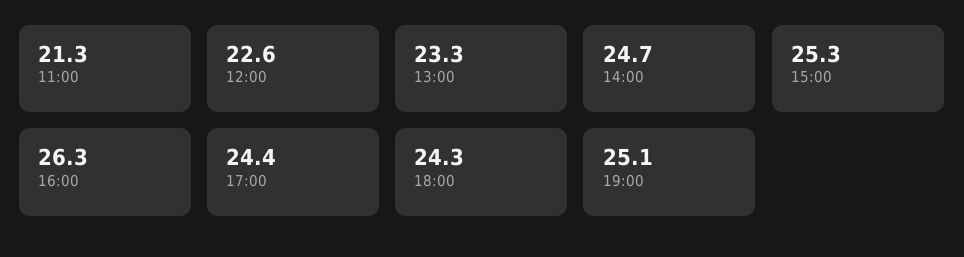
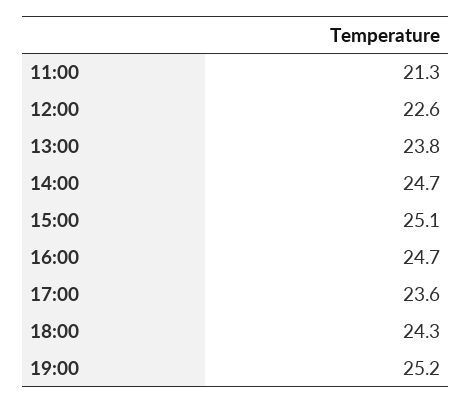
13:00: 23.3 -> 23.8
15:00: 25.3 -> 25.1
16:00: 26.3 -> 24.7
17:00: 24.4 -> 23.6
19:00: 25.1 -> 25.2

